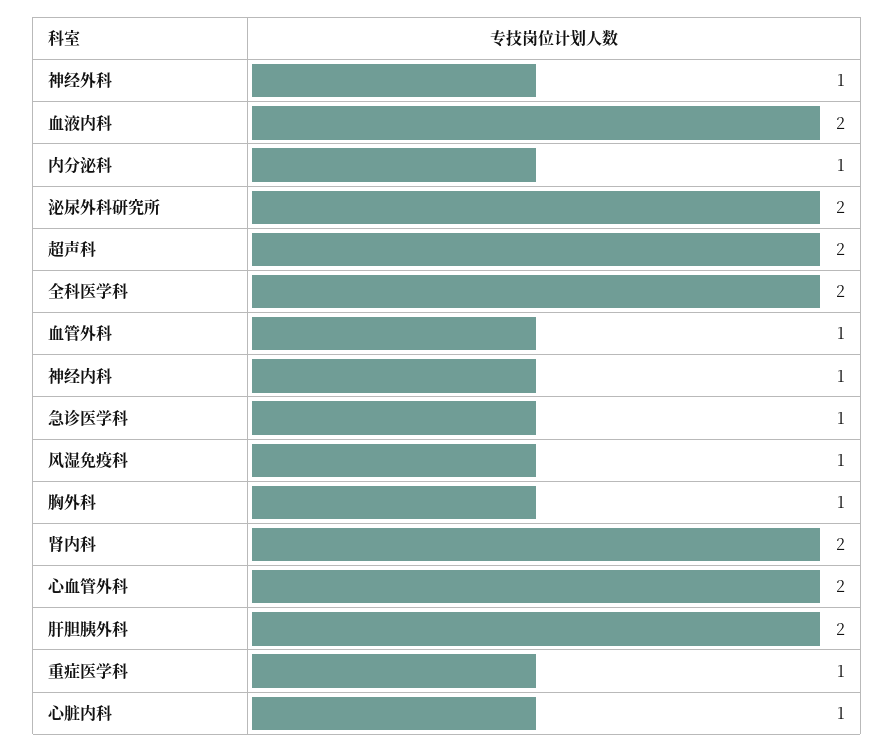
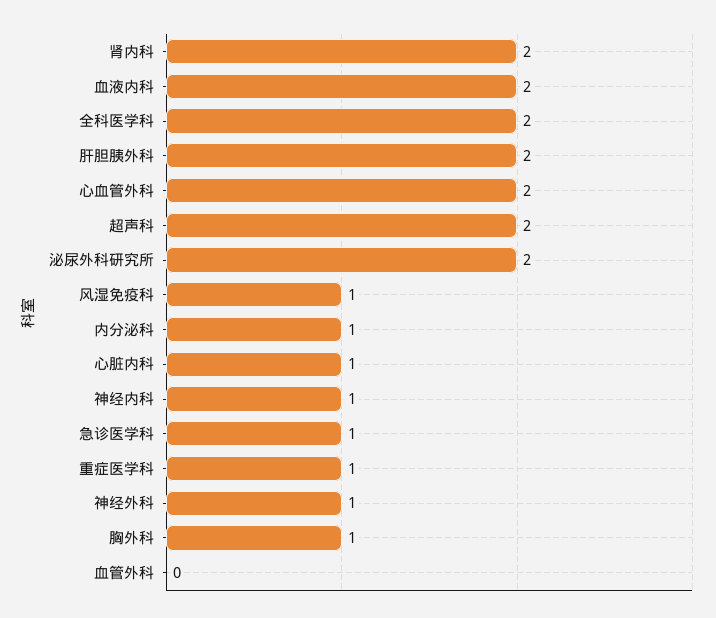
血管外科: 1 -> 0

